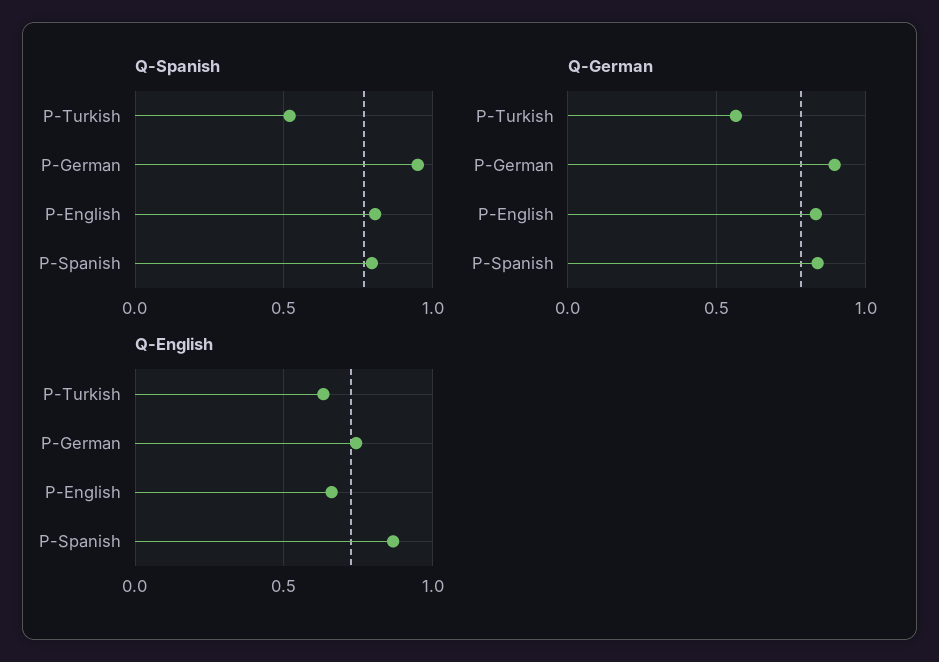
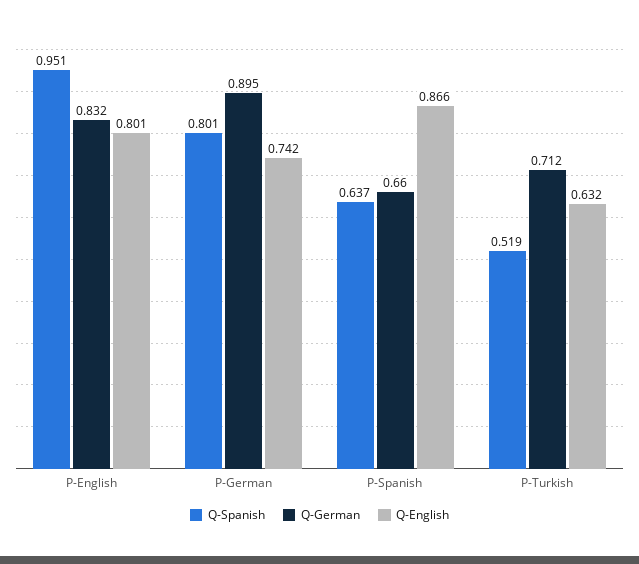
Q-Spanish, P-German: 0.95 -> 0.801
Q-Spanish, P-English: 0.8 -> 0.951
Q-Spanish, P-Spanish: 0.8 -> 0.637
Q-German, P-Turkish: 0.55 -> 0.712
Q-German, P-Spanish: 0.85 -> 0.66
Q-English, P-English: 0.65 -> 0.801

